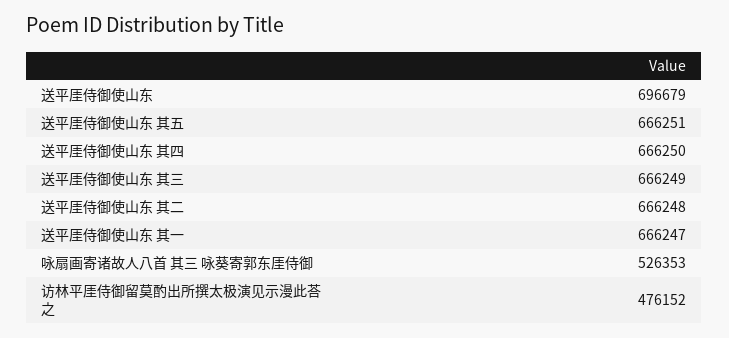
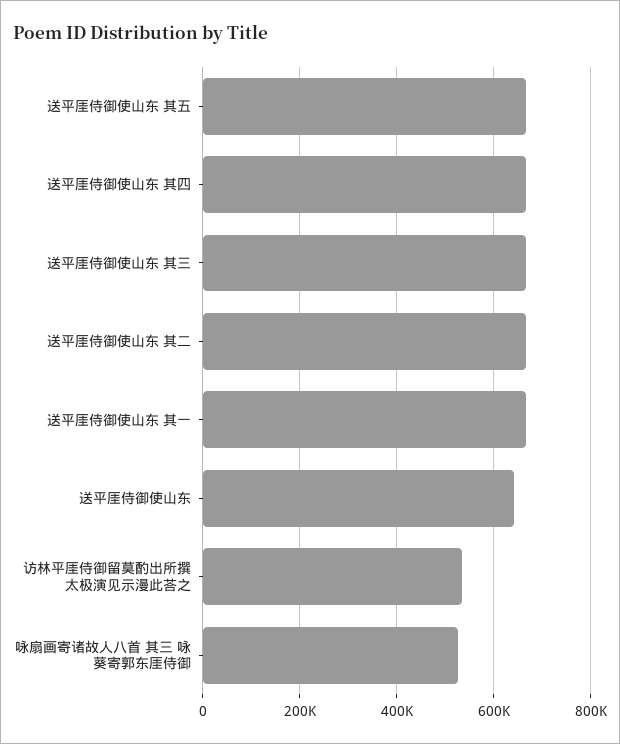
送平厓侍御使山东: 696679 -> 640000
访林平厓侍御留莫酌出所撰太极演见示漫此荅之: 476152 -> 540000

